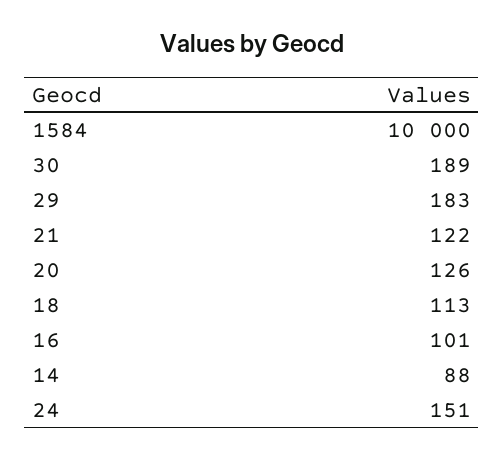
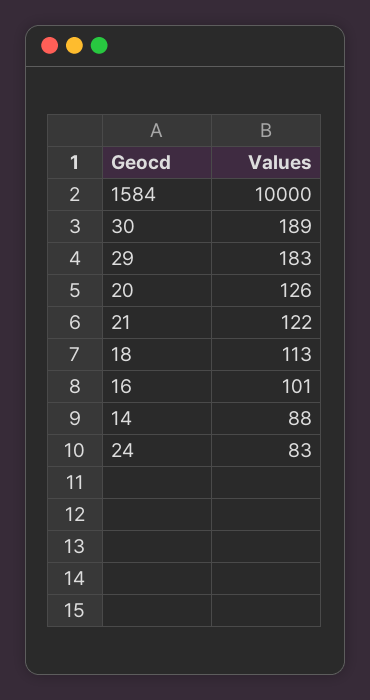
24: 151 -> 83

